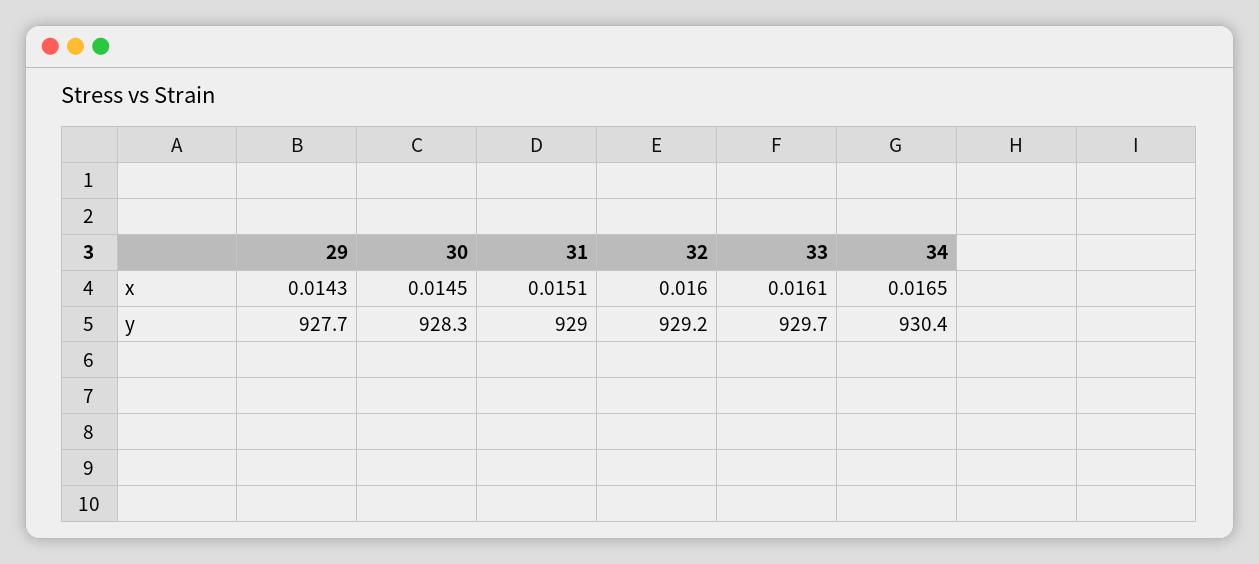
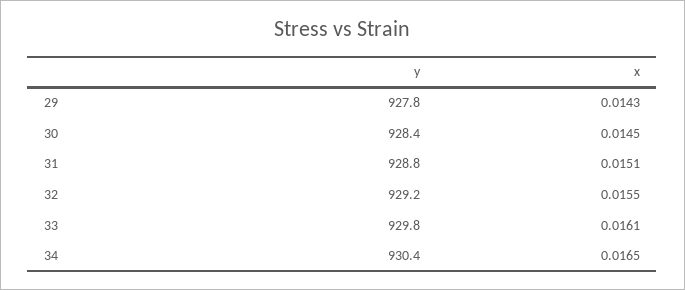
32, x: 0.016 -> 0.0155
29, y: 927.7 -> 927.8
30, y: 928.3 -> 928.4
31, y: 929 -> 928.8
33, y: 929.7 -> 929.8

